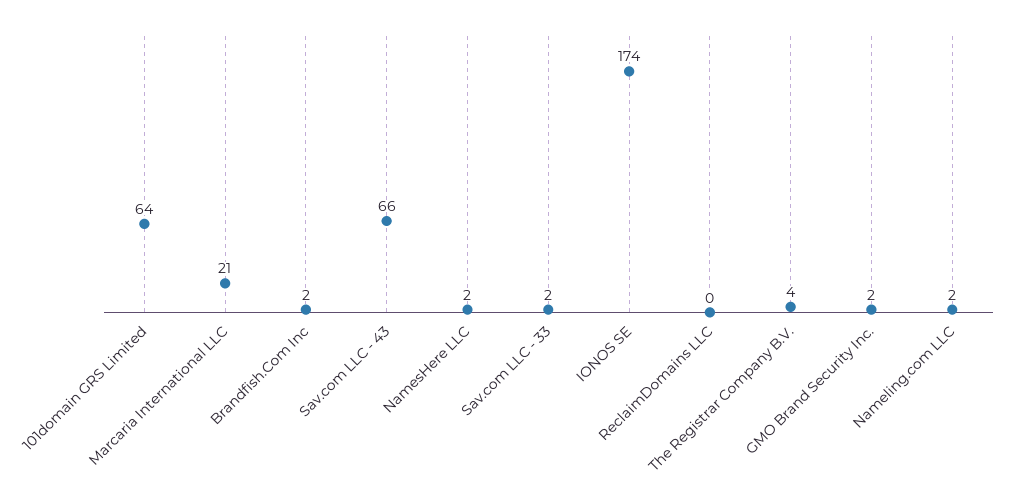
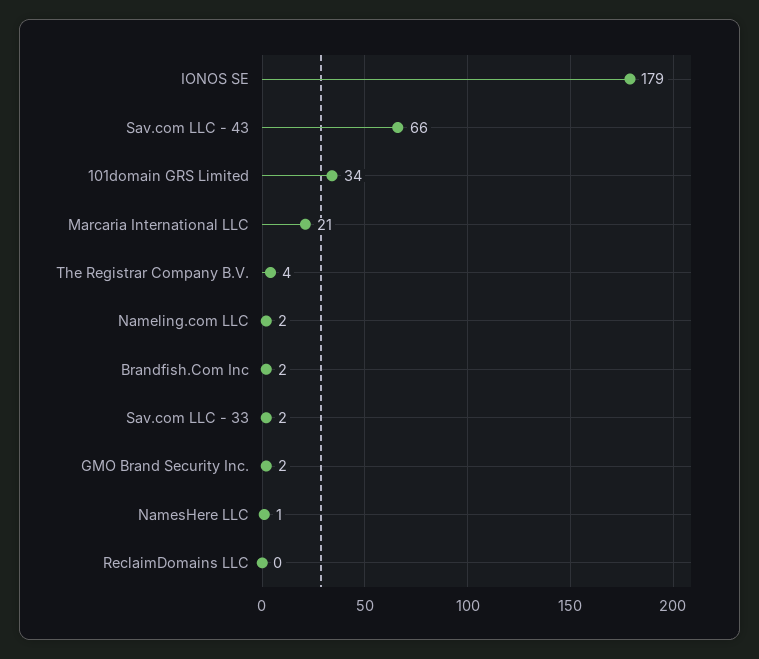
101domain GRS Limited: 64 -> 34
NamesHere LLC: 2 -> 1
IONOS SE: 174 -> 179

